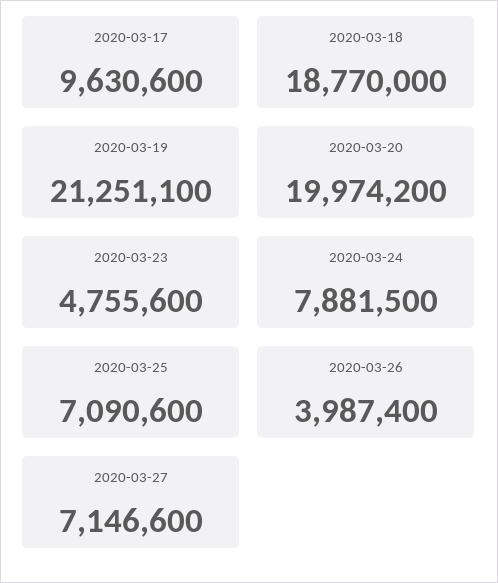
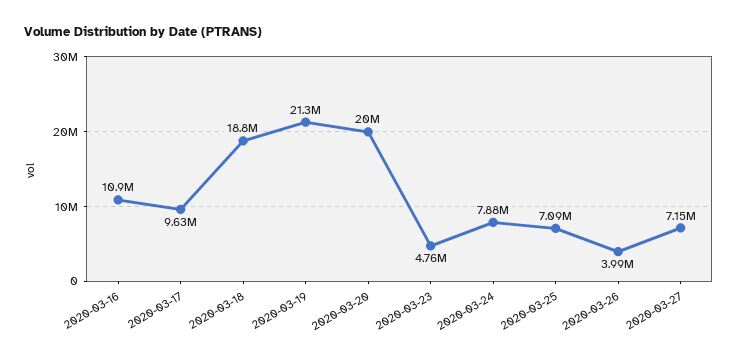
2020-03-16: none -> 10900000

